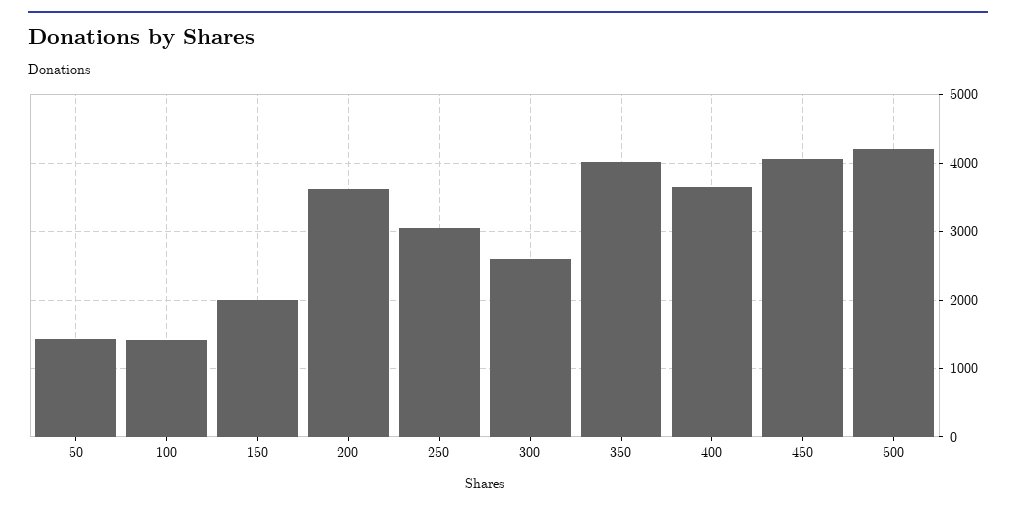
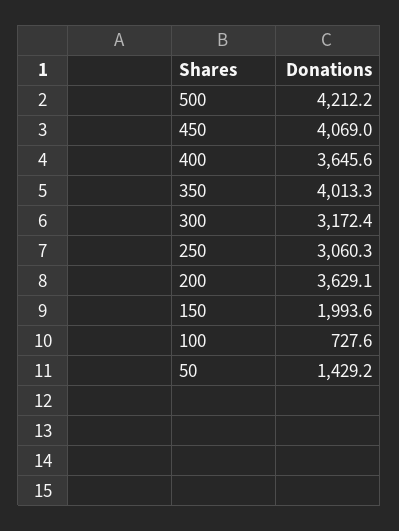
100: 1400 -> 727.6
300: 2600 -> 3172.4

